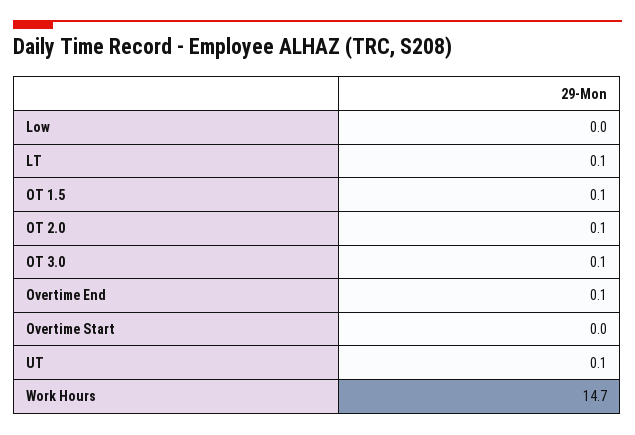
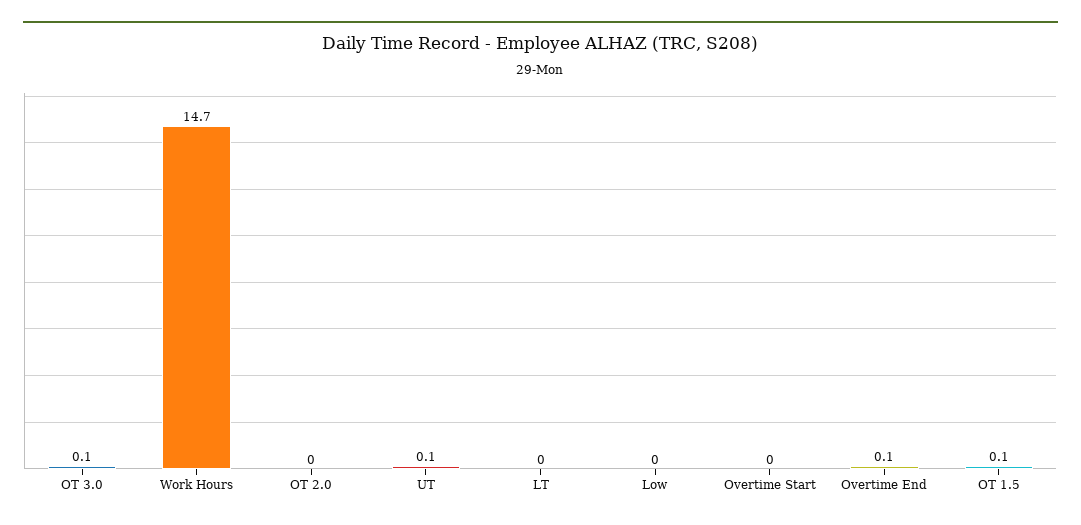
LT: 0.1 -> 0
OT 2.0: 0.1 -> 0

